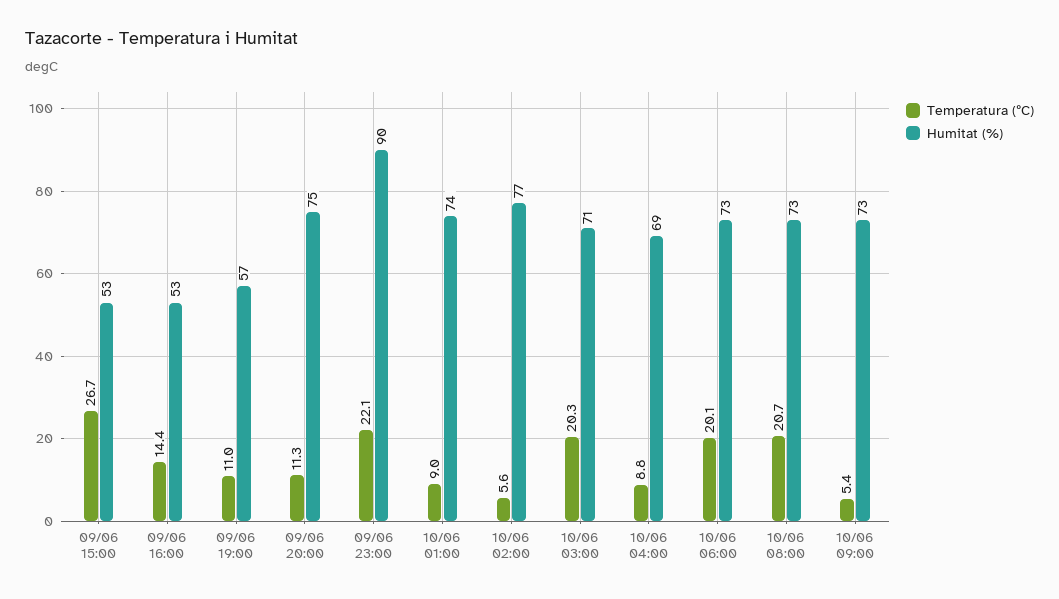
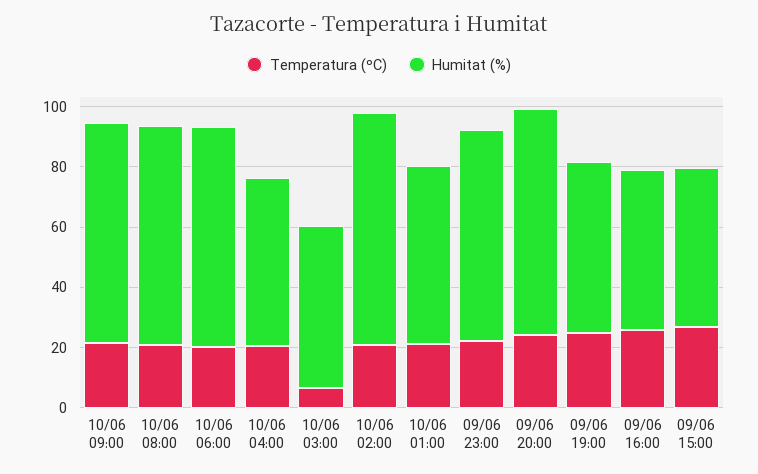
Temperatura (ºC), 09/06 16:00: 14.4 -> 25
Temperatura (ºC), 09/06 19:00: 11 -> 25
Temperatura (ºC), 09/06 20:00: 11.3 -> 25
Humitat (%), 09/06 23:00: 90 -> 70
Temperatura (ºC), 10/06 01:00: 9 -> 20
Humitat (%), 10/06 01:00: 74 -> 60
Temperatura (ºC), 10/06 02:00: 5.6 -> 20
Temperatura (ºC), 10/06 03:00: 20.3 -> 5
Humitat (%), 10/06 03:00: 71 -> 55
Temperatura (ºC), 10/06 04:00: 8.8 -> 20
Humitat (%), 10/06 04:00: 69 -> 55
Temperatura (ºC), 10/06 09:00: 5.4 -> 20

